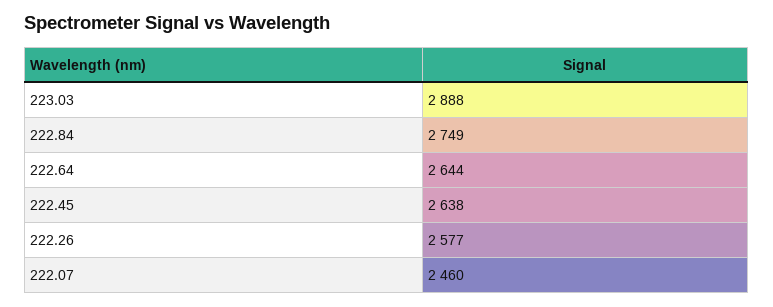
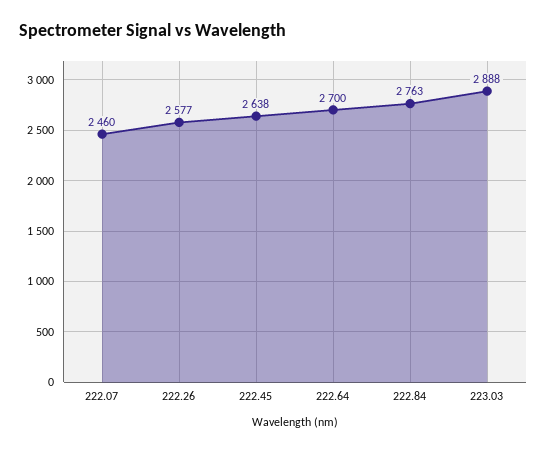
222.84: 2749 -> 2763
222.64: 2644 -> 2700

